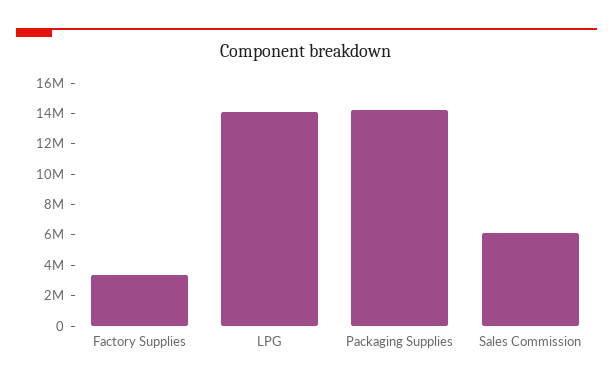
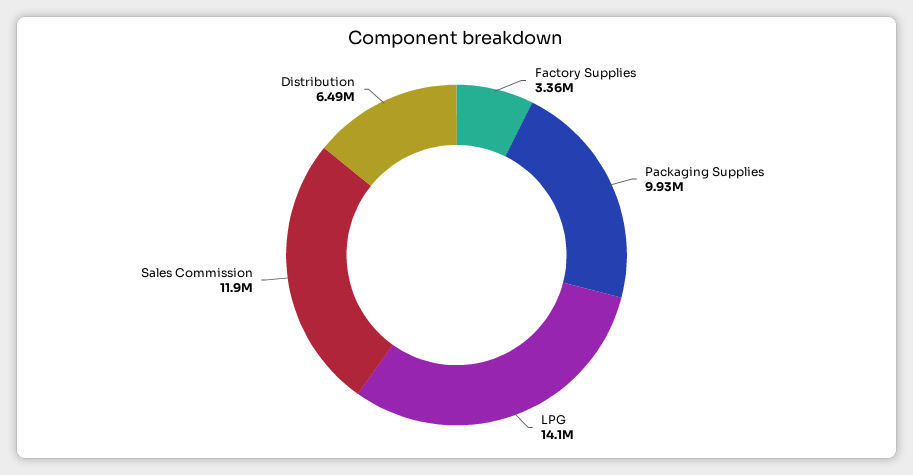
Packaging Supplies: 14000000 -> 9930000
Sales Commission: 6000000 -> 11900000
Distribution: none -> 6490000

